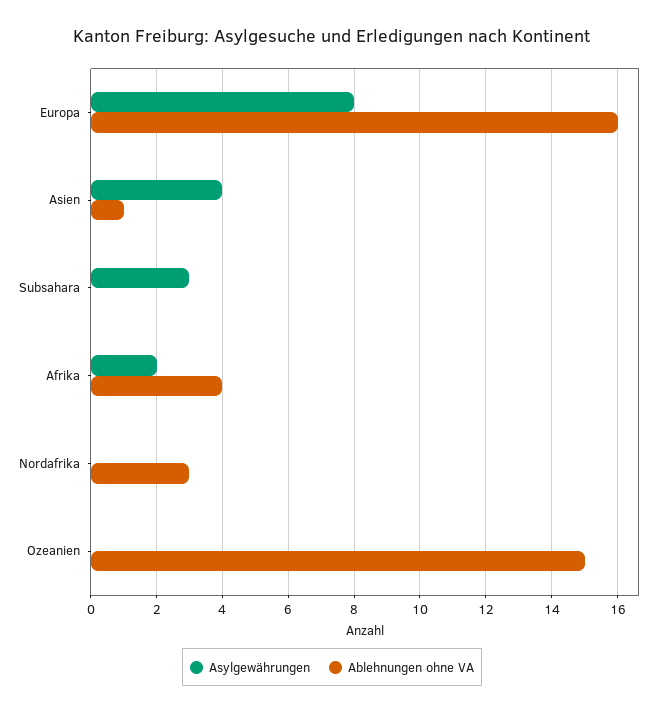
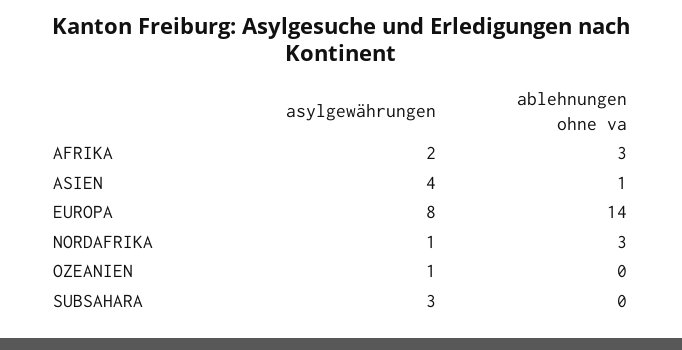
Ablehnungen ohne VA, Europa: 16 -> 14
Ablehnungen ohne VA, Afrika: 4 -> 3
Asylgewährungen, Nordafrika: 0 -> 1
Asylgewährungen, Ozeanien: 0 -> 1
Ablehnungen ohne VA, Ozeanien: 15 -> 0

